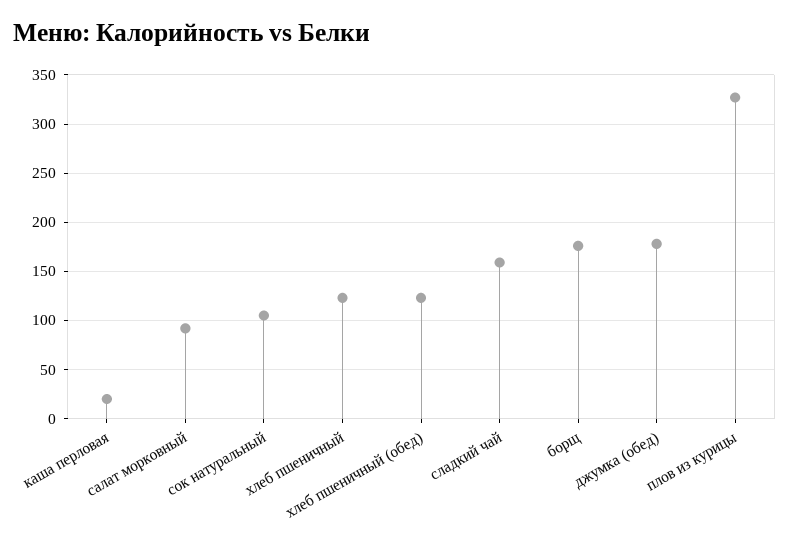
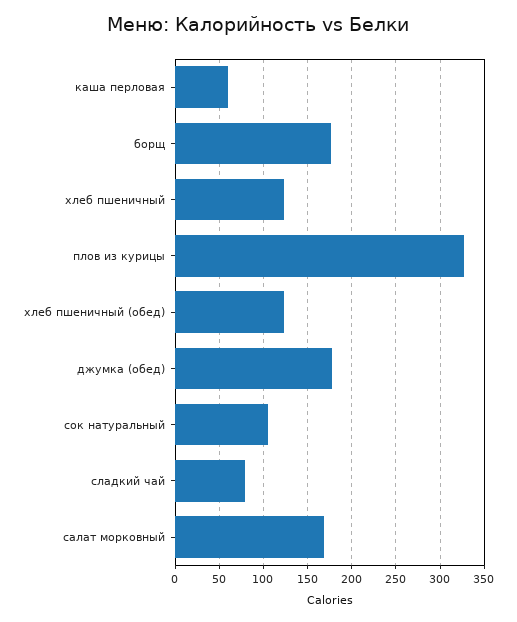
каша перловая: 20 -> 60
салат морковный: 90 -> 170
сладкий чай: 160 -> 80

